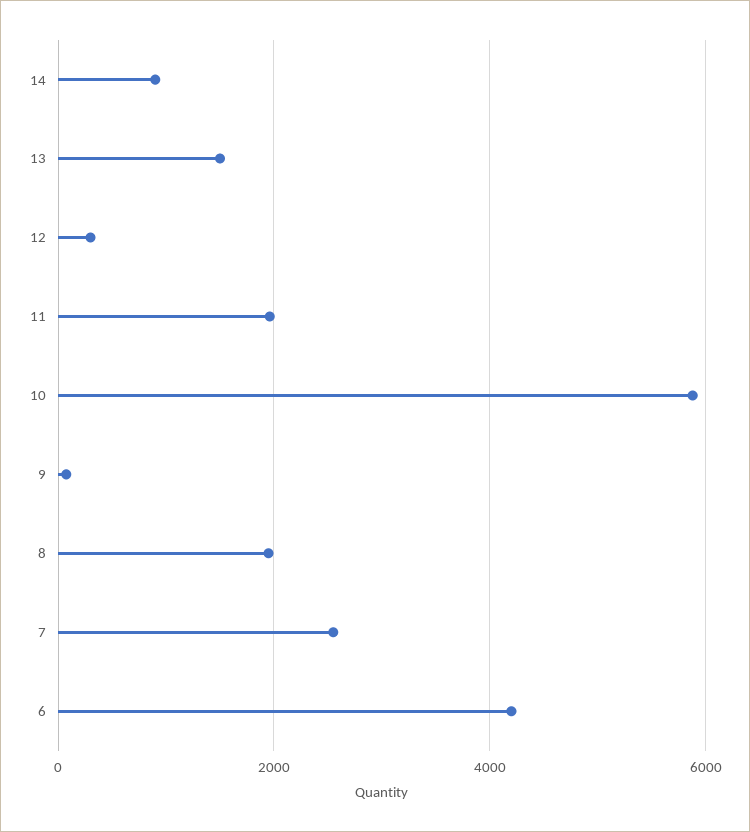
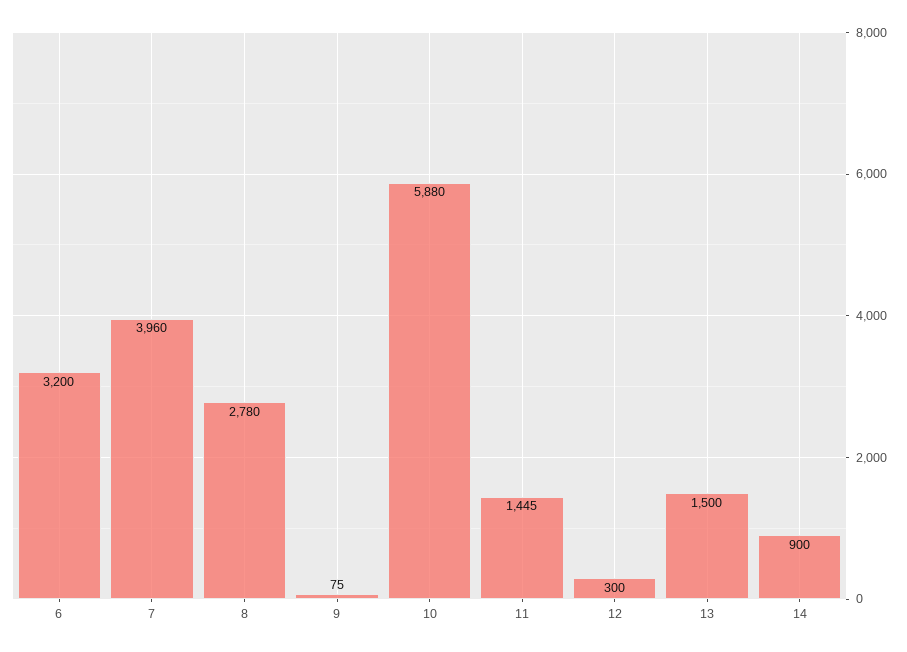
11: 2000 -> 1445
8: 2000 -> 2780
7: 2600 -> 3960
6: 4200 -> 3200

